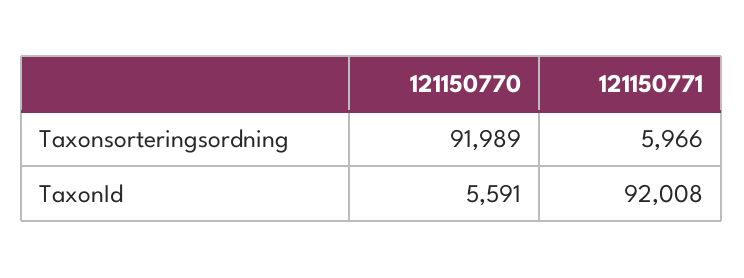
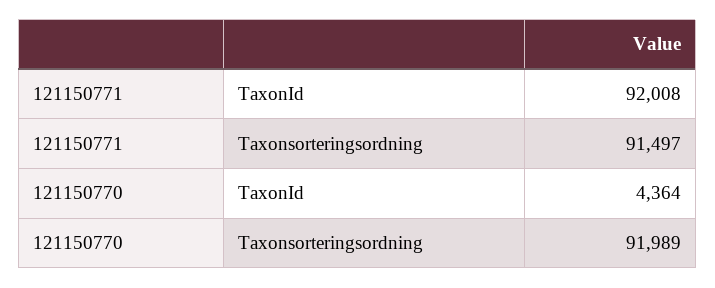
121150771, Taxonsorteringsordning: 5966 -> 91497
121150770, TaxonId: 5591 -> 4364

